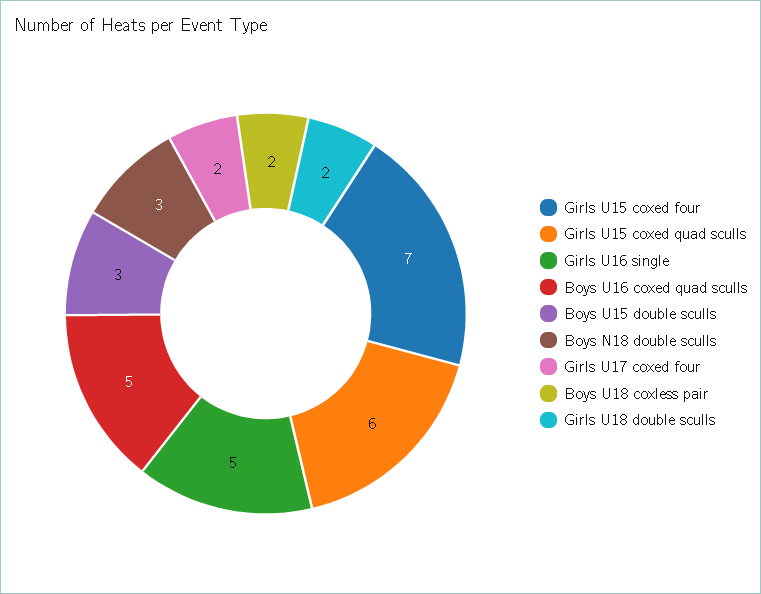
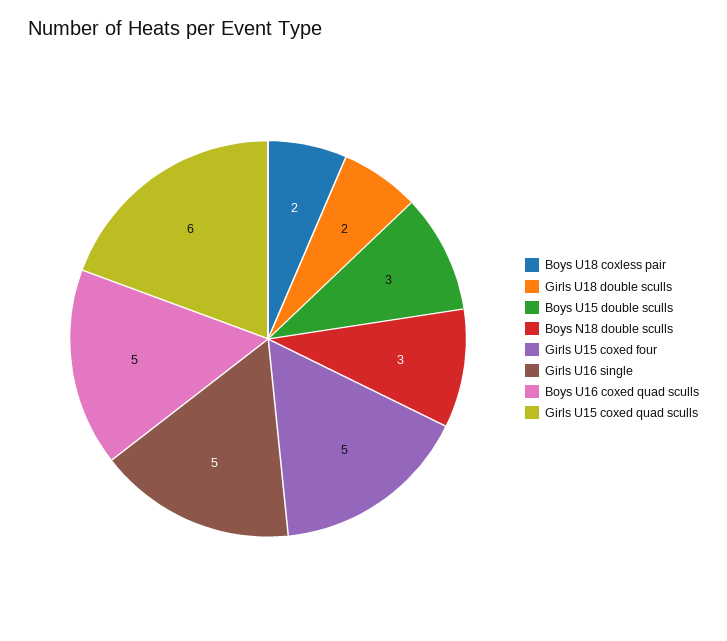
Girls U15 coxed four: 7 -> 5
Girls U17 coxed four: 2 -> none

